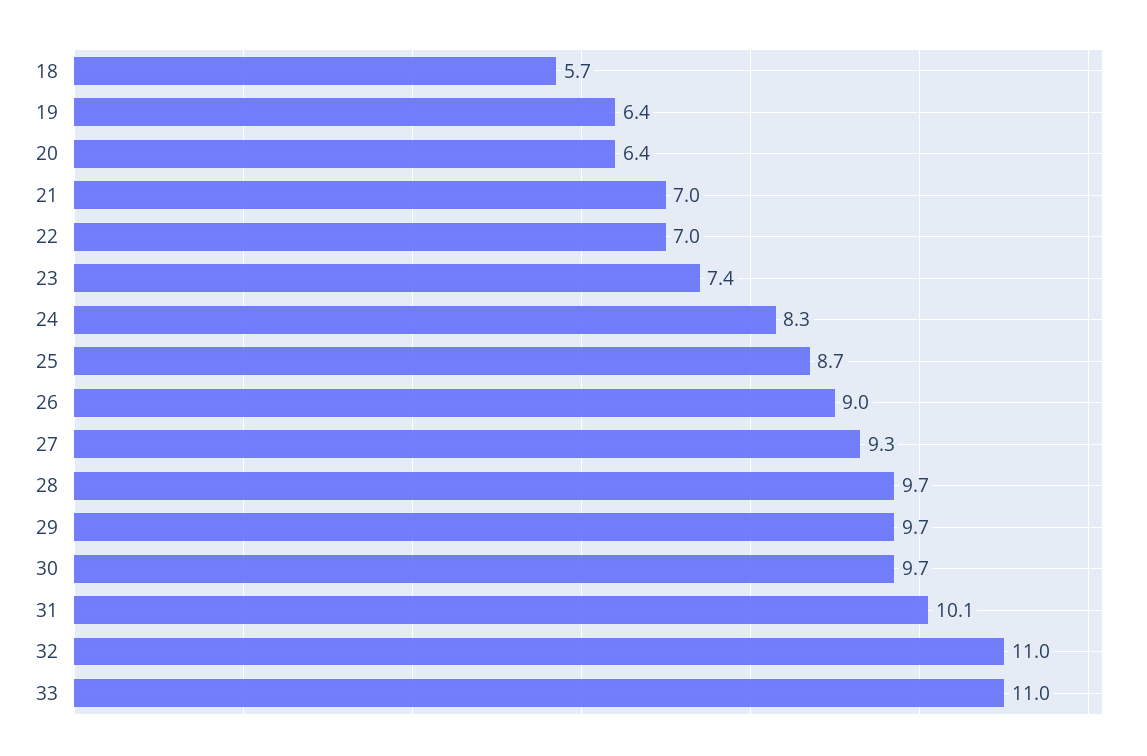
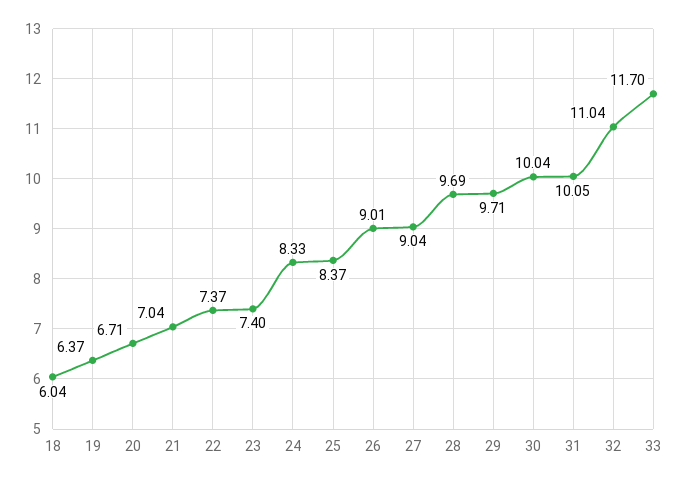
18: 5.7 -> 6.04
20: 6.4 -> 6.71
22: 7 -> 7.37
25: 8.7 -> 8.37
27: 9.3 -> 9.04
30: 9.7 -> 10.04
33: 11 -> 11.7

